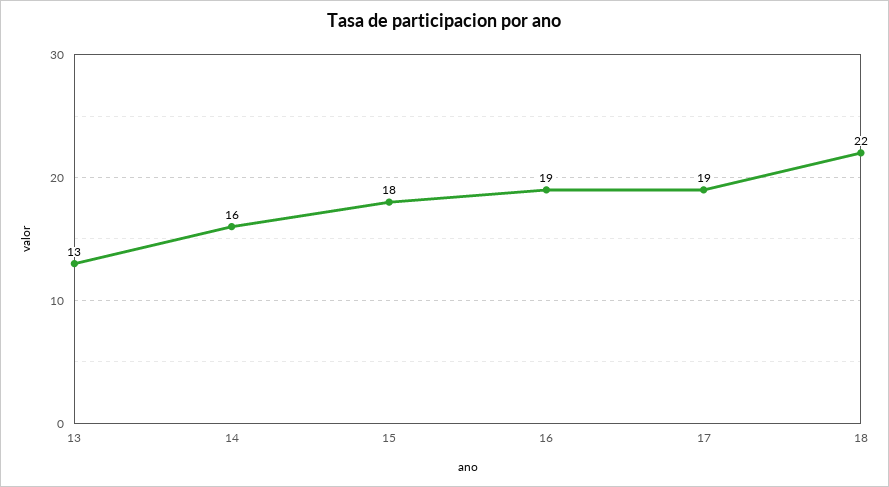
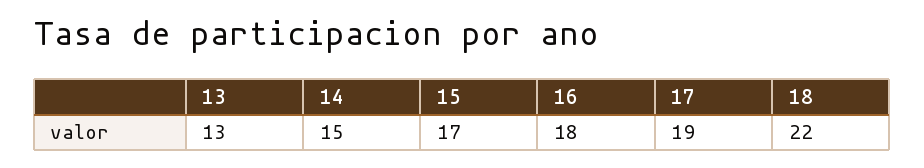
14: 16 -> 15
15: 18 -> 17
16: 19 -> 18

